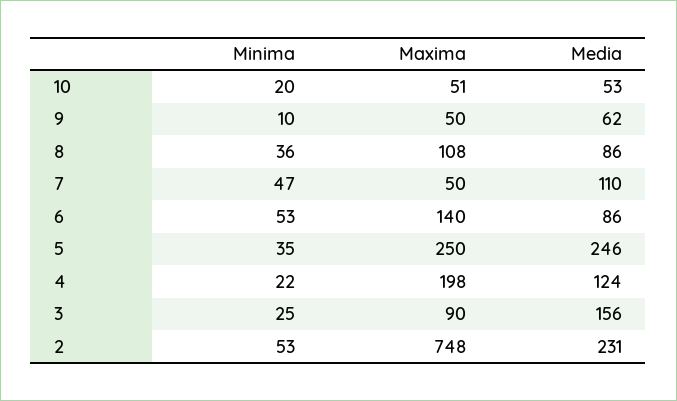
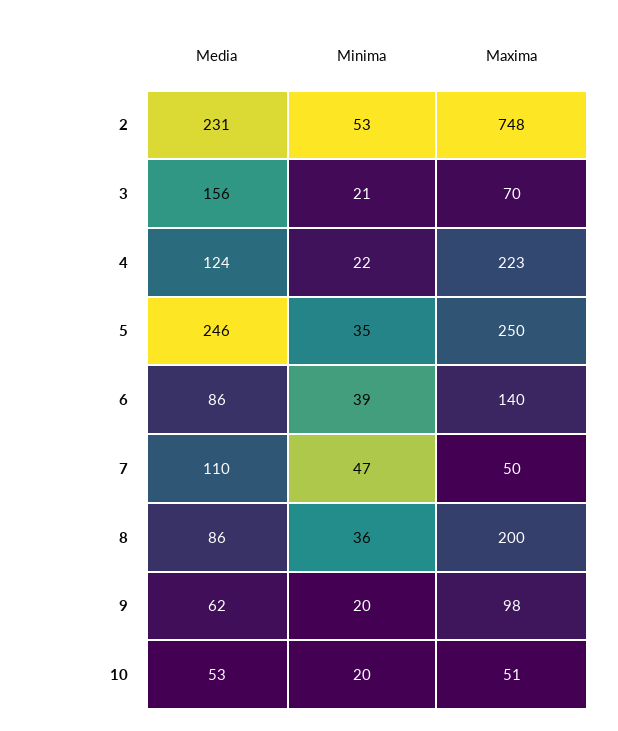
Minima, 9: 10 -> 20
Maxima, 9: 50 -> 98
Maxima, 8: 108 -> 200
Minima, 6: 53 -> 39
Maxima, 4: 198 -> 223
Minima, 3: 25 -> 21
Maxima, 3: 90 -> 70

